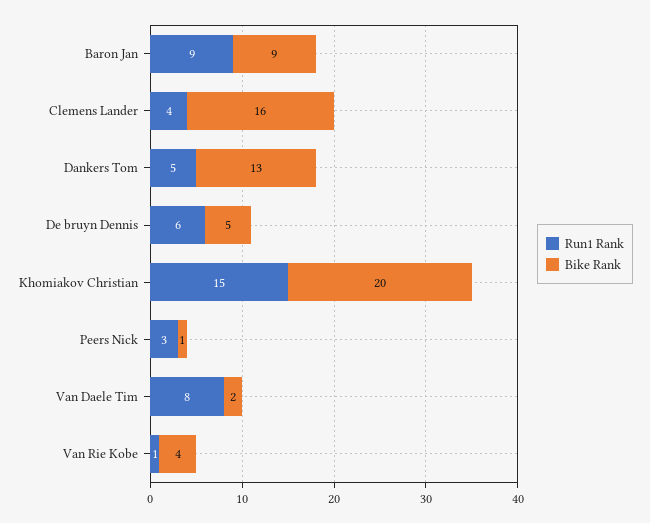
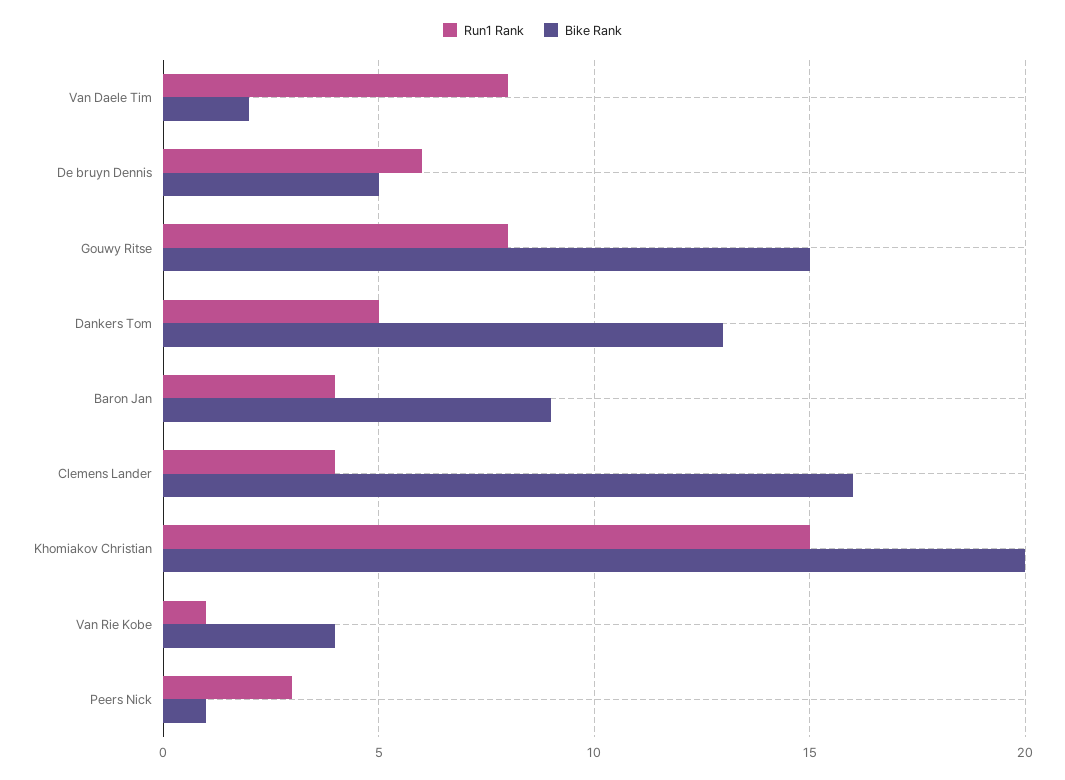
Run1 Rank, Baron Jan: 9 -> 4
Run1 Rank, Gouwy Ritse: none -> 8
Bike Rank, Gouwy Ritse: none -> 15

